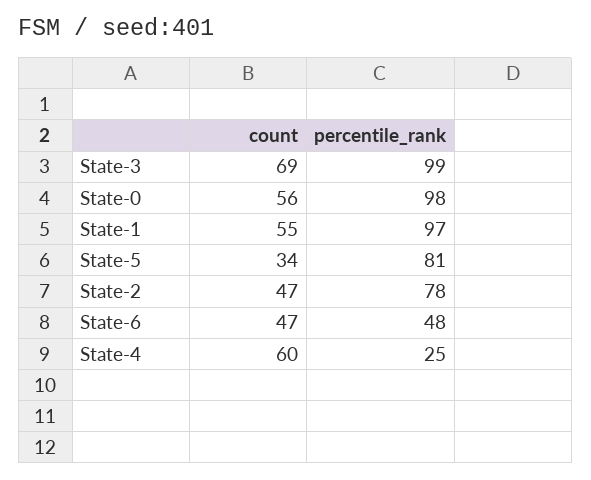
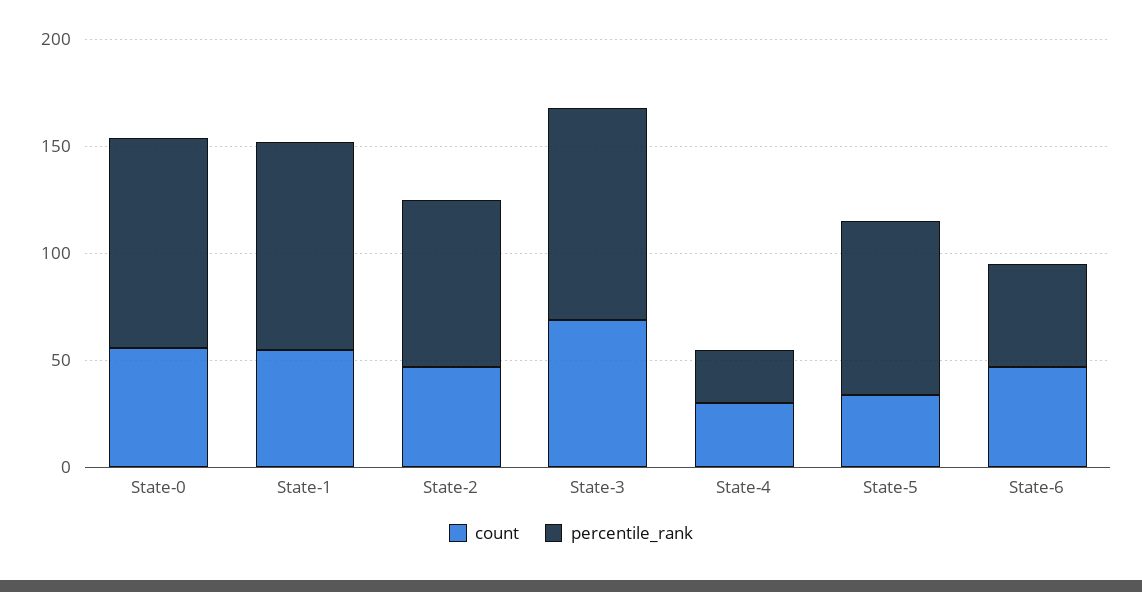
count, State-4: 60 -> 30

